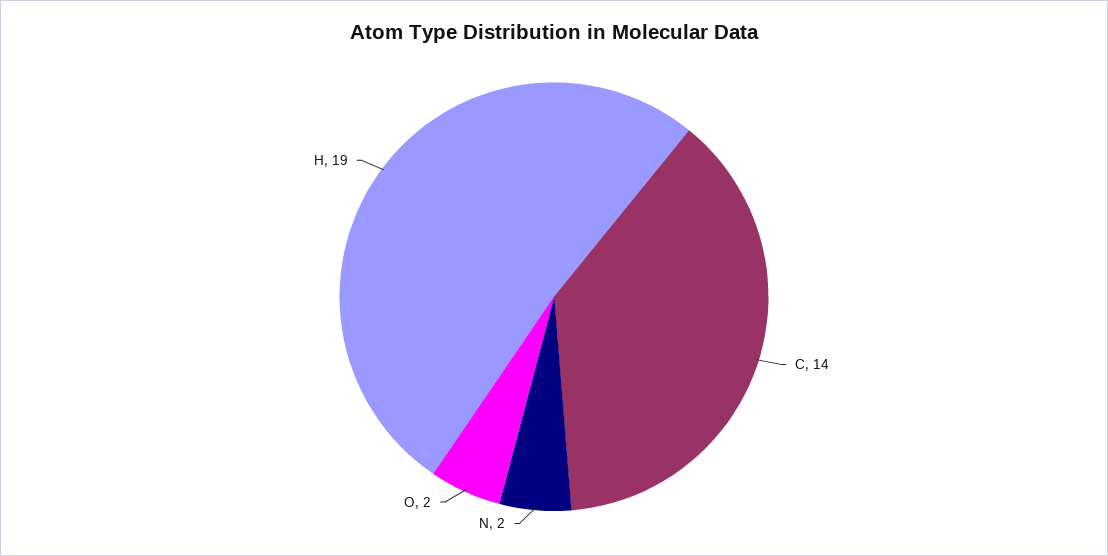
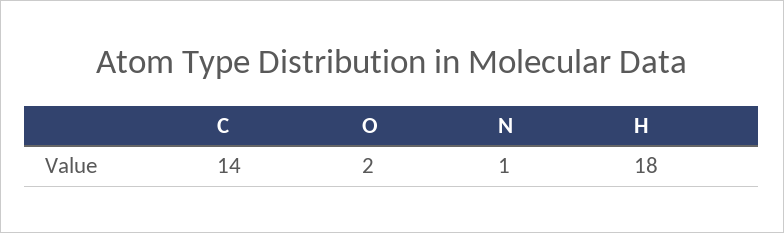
N: 2 -> 1
H: 19 -> 18

